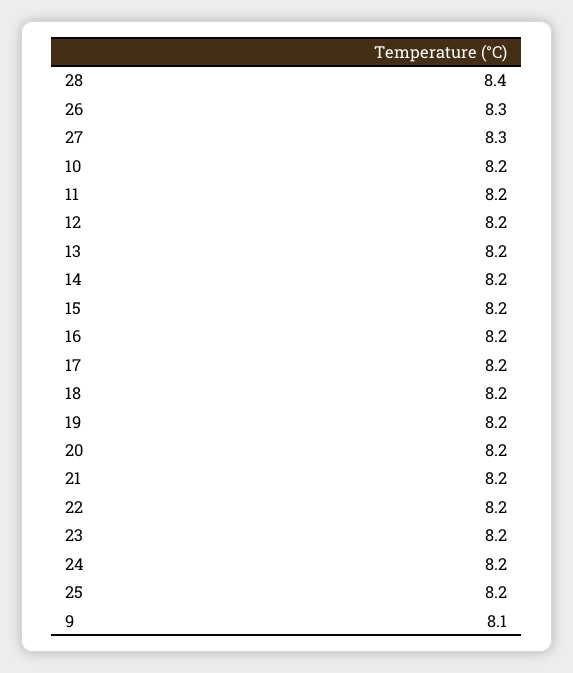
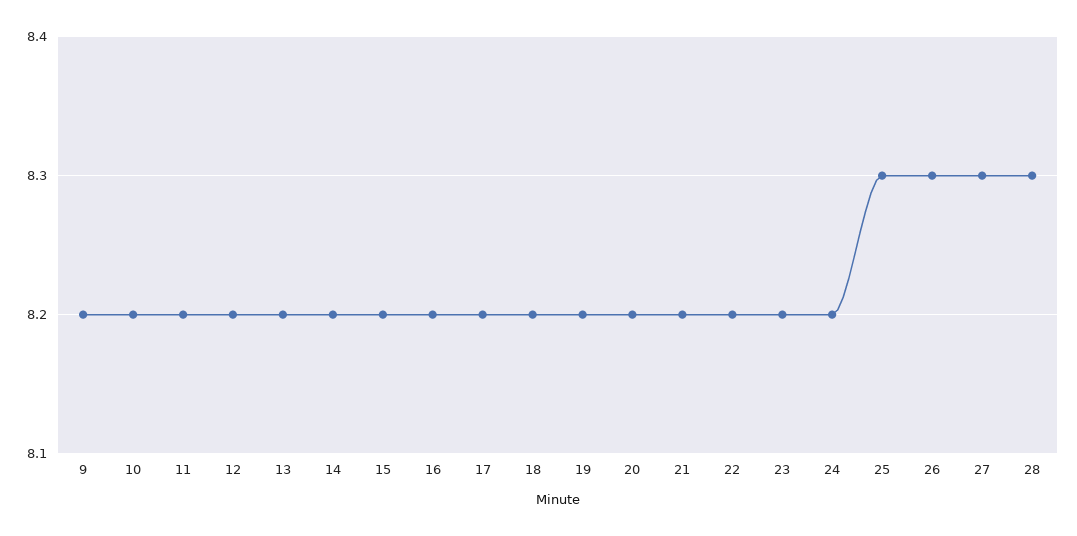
28: 8.4 -> 8.3
25: 8.2 -> 8.3
9: 8.1 -> 8.2

